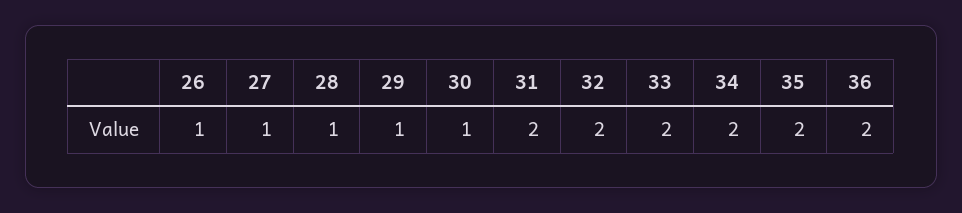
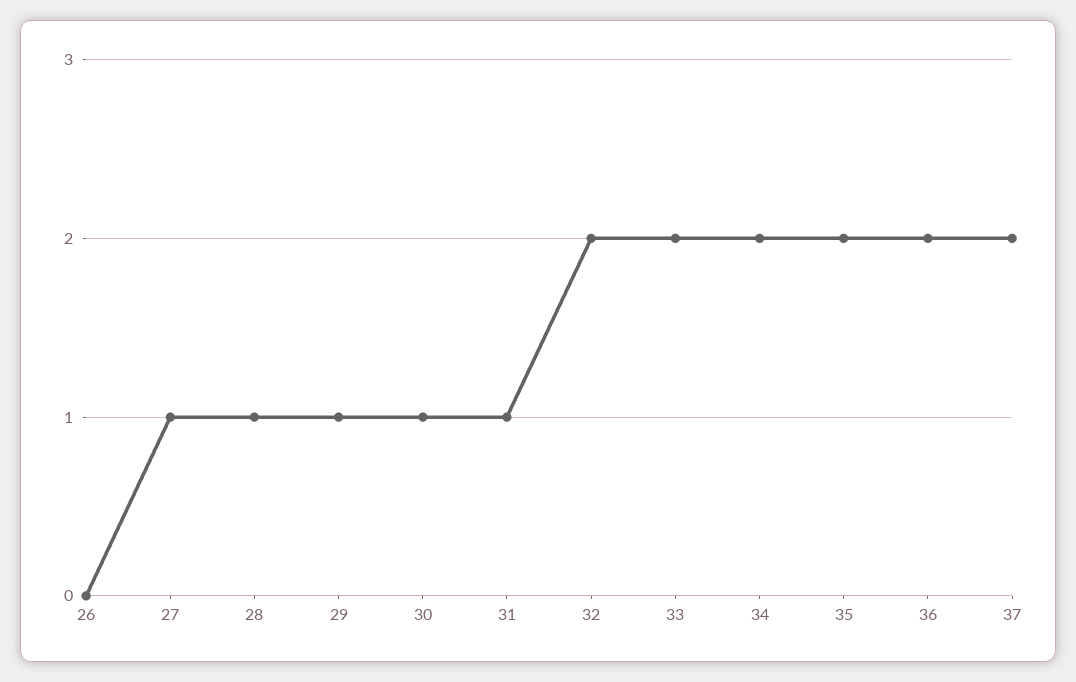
26: 1 -> 0
31: 2 -> 1
37: none -> 2

